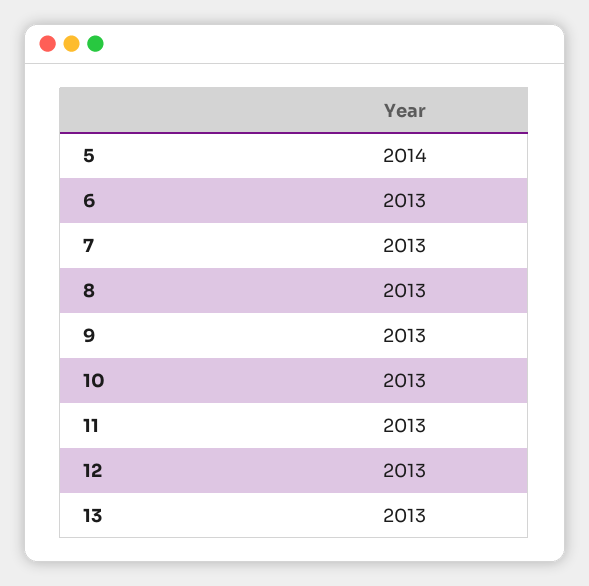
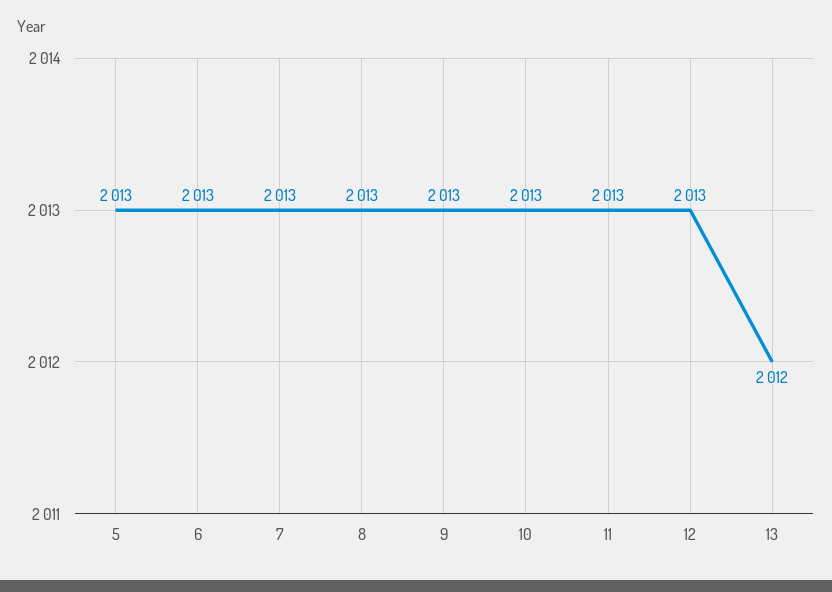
5: 2014 -> 2013
13: 2013 -> 2012

